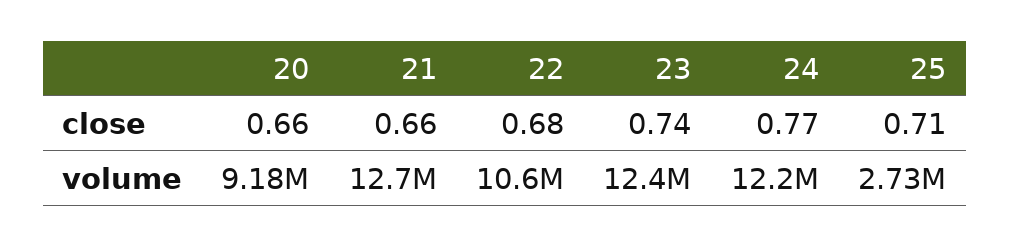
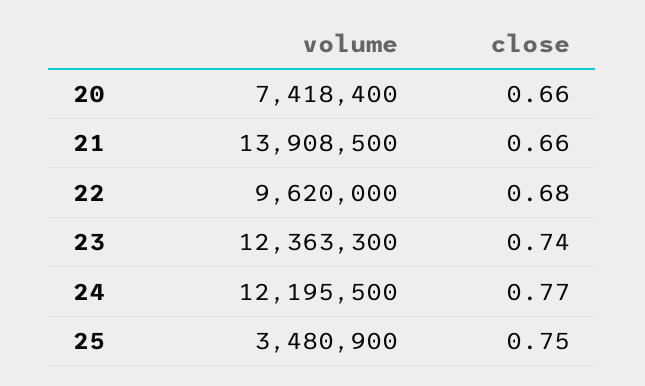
25, close: 0.71 -> 0.75
20, volume: 9180000 -> 7418400
21, volume: 12700000 -> 13908500
22, volume: 10600000 -> 9620000
25, volume: 2730000 -> 3480900

